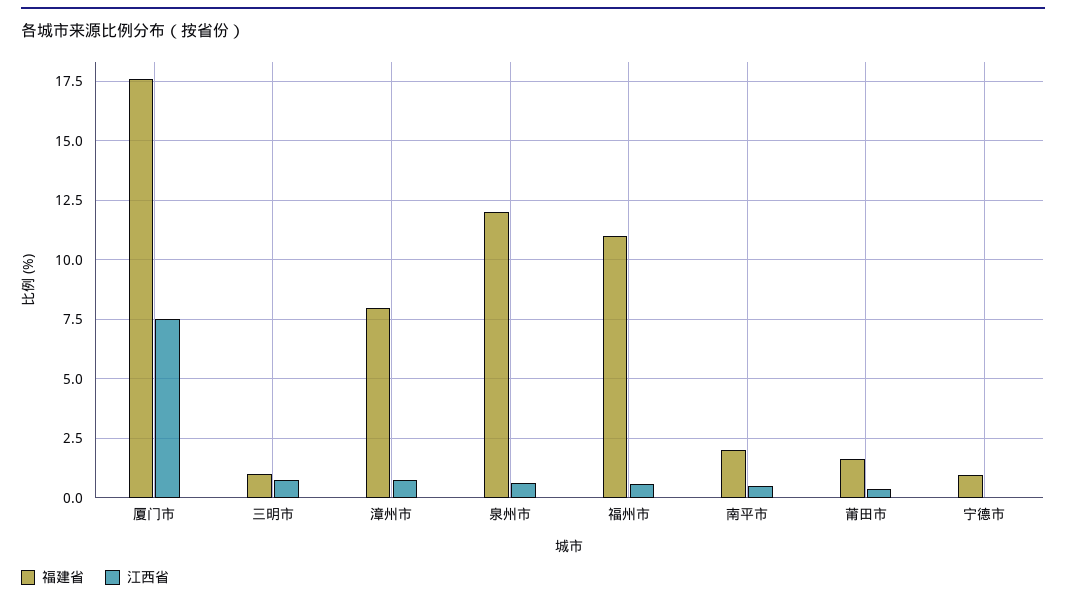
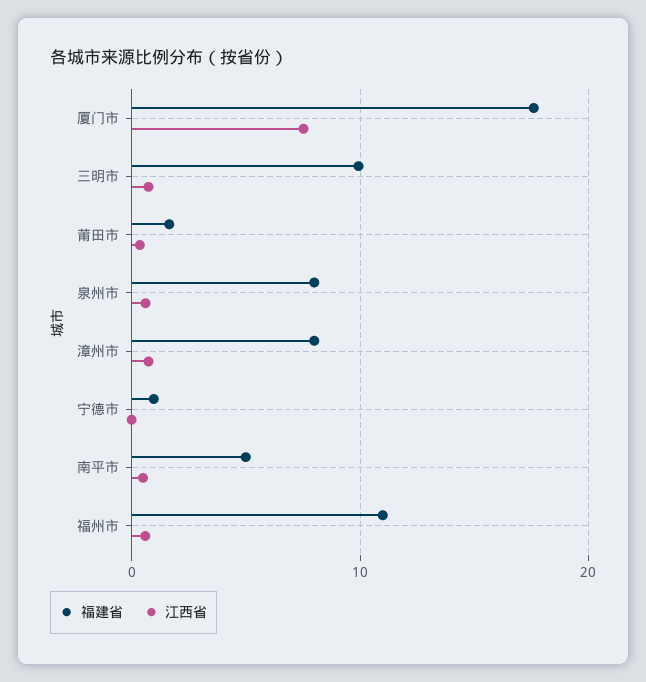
福建省, 三明市: 1 -> 10
福建省, 泉州市: 12 -> 8
福建省, 南平市: 2 -> 5

